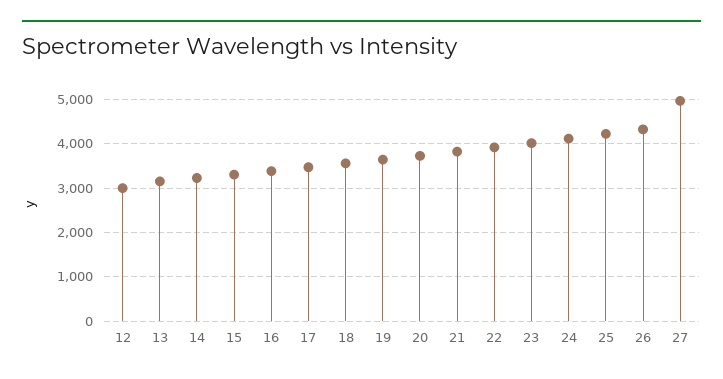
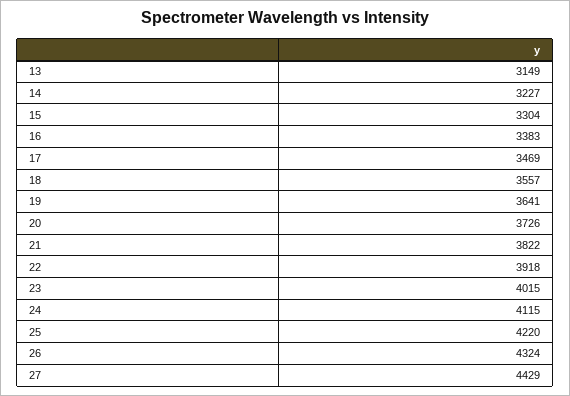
12: 3000 -> none
27: 5000 -> 4429

